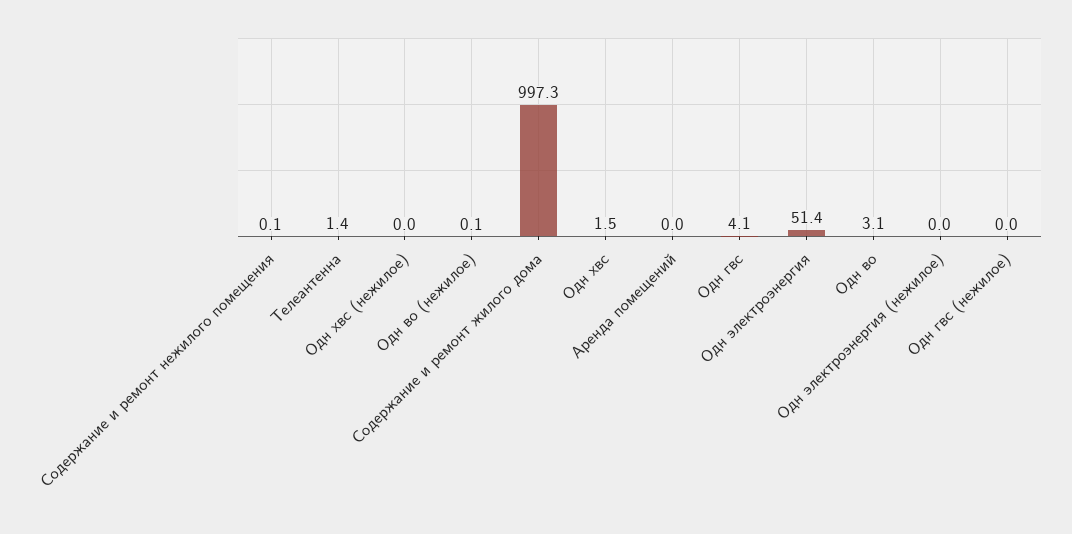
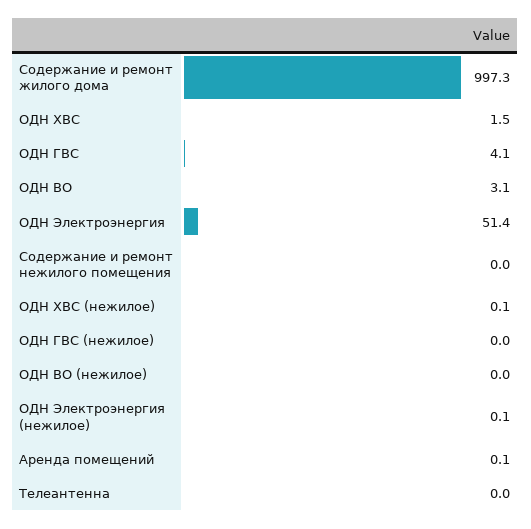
Содержание и ремонт нежилого помещения: 0.1 -> 0
Телеантенна: 1.4 -> 0
Одн хвс (нежилое): 0 -> 0.1
Одн во (нежилое): 0.1 -> 0
Аренда помещений: 0 -> 0.1
Одн электроэнергия (нежилое): 0 -> 0.1

